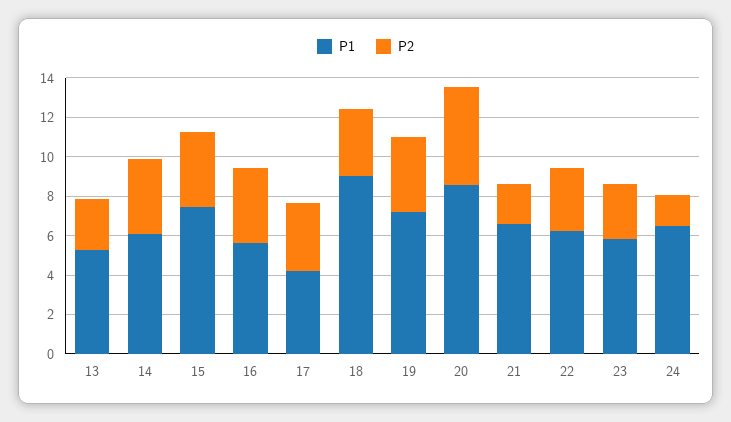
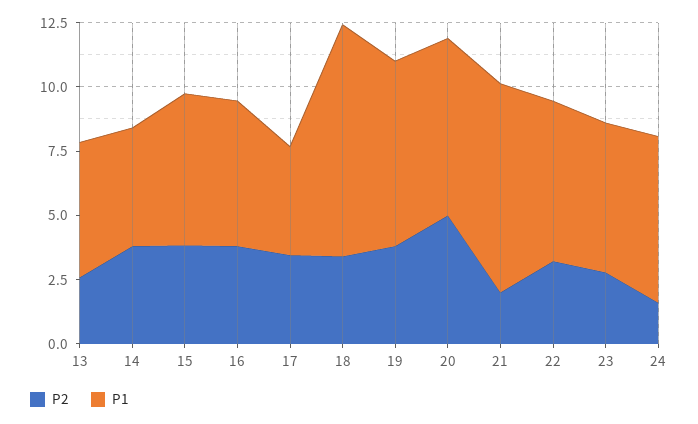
P1, 14: 6 -> 4.5
P1, 15: 7.5 -> 6
P1, 20: 8.5 -> 7
P1, 21: 6.5 -> 8

